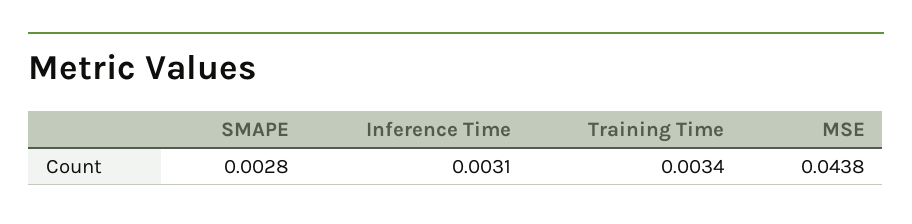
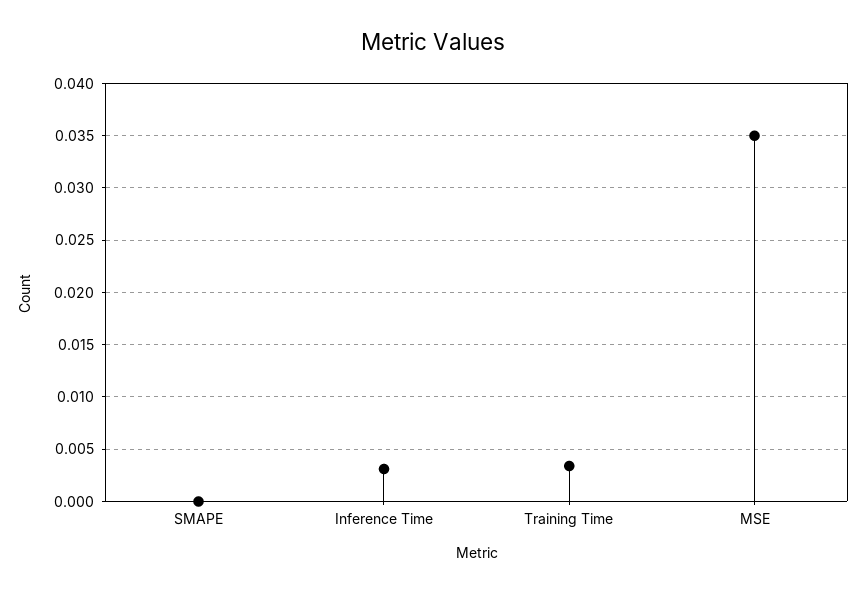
SMAPE: 0.0028 -> 0
MSE: 0.0438 -> 0.035

